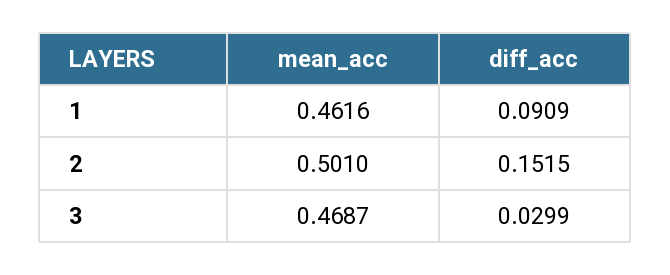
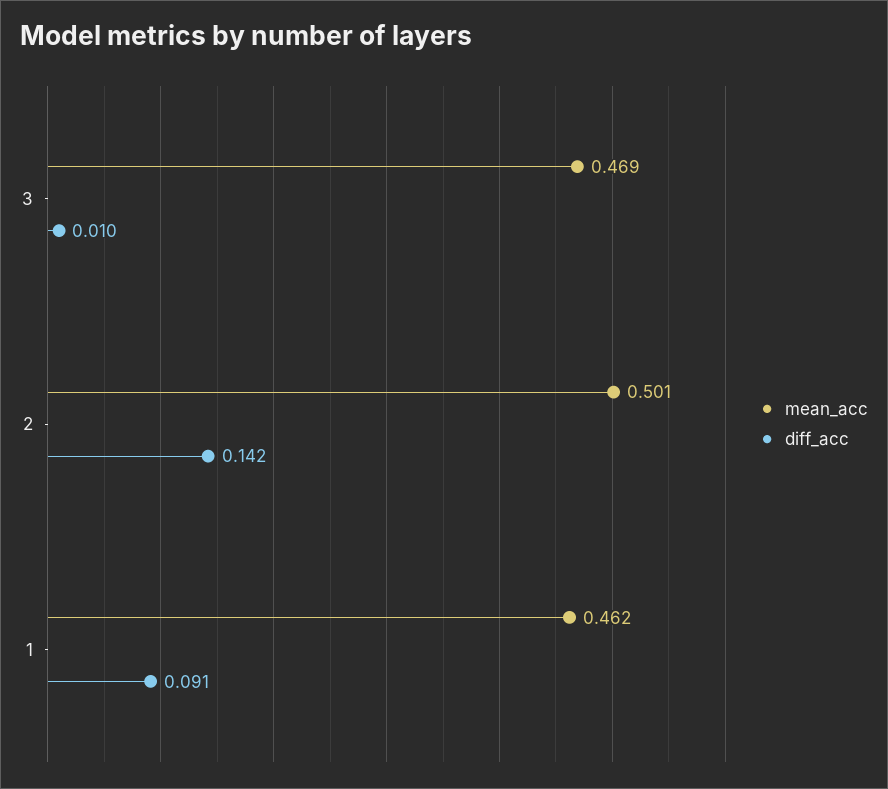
diff_acc, 2: 0.1515 -> 0.142
diff_acc, 3: 0.0299 -> 0.01

